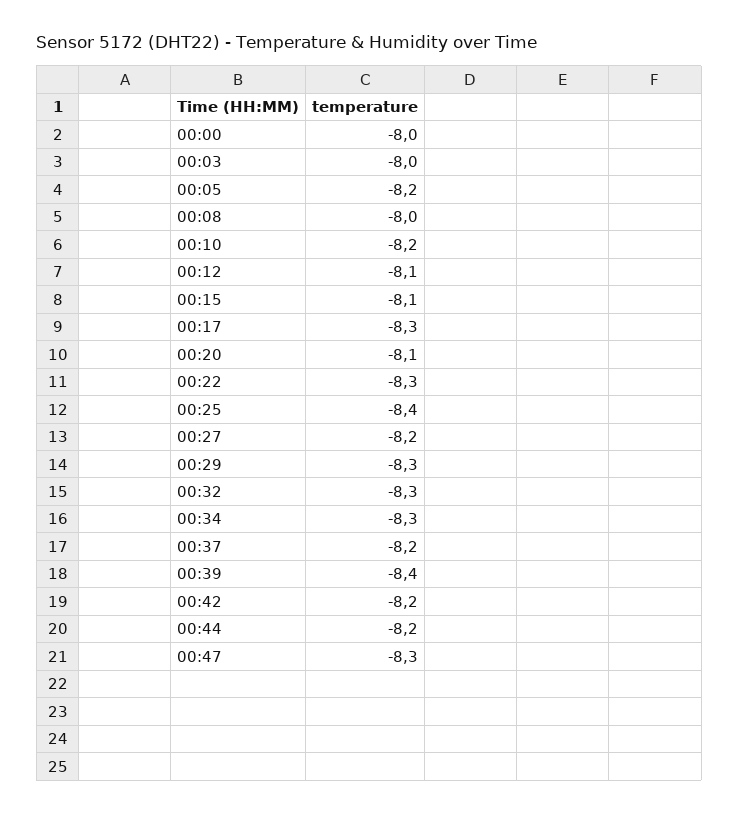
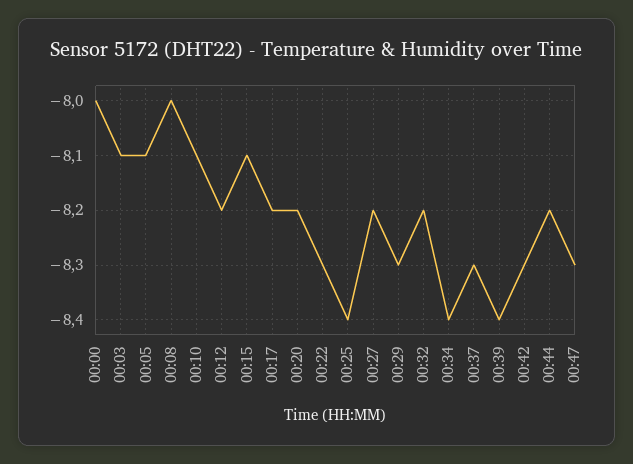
00:03: -8 -> -8.1
00:05: -8.2 -> -8.1
00:10: -8.2 -> -8.1
00:12: -8.1 -> -8.2
00:17: -8.3 -> -8.2
00:20: -8.1 -> -8.2
00:32: -8.3 -> -8.2
00:34: -8.3 -> -8.4
00:37: -8.2 -> -8.3
00:42: -8.2 -> -8.3

